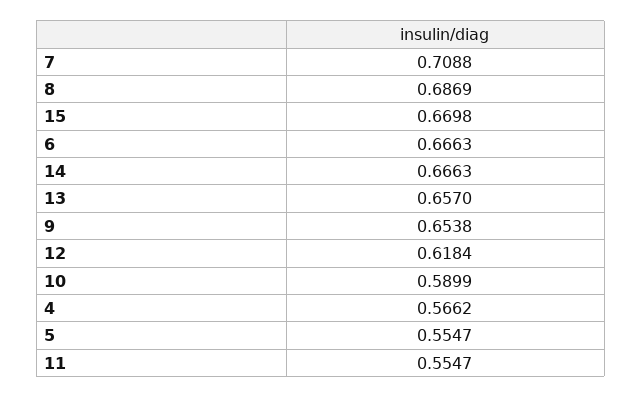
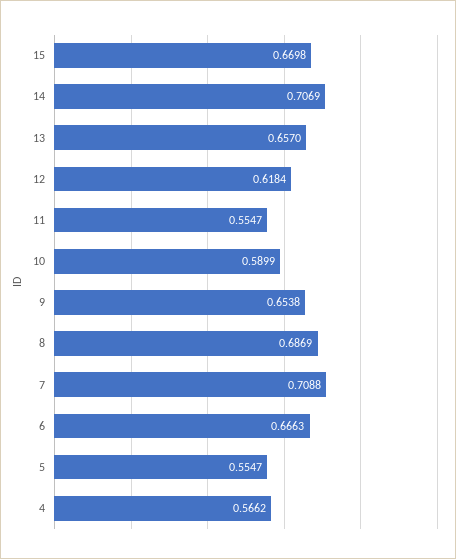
14: 0.6663 -> 0.7069

